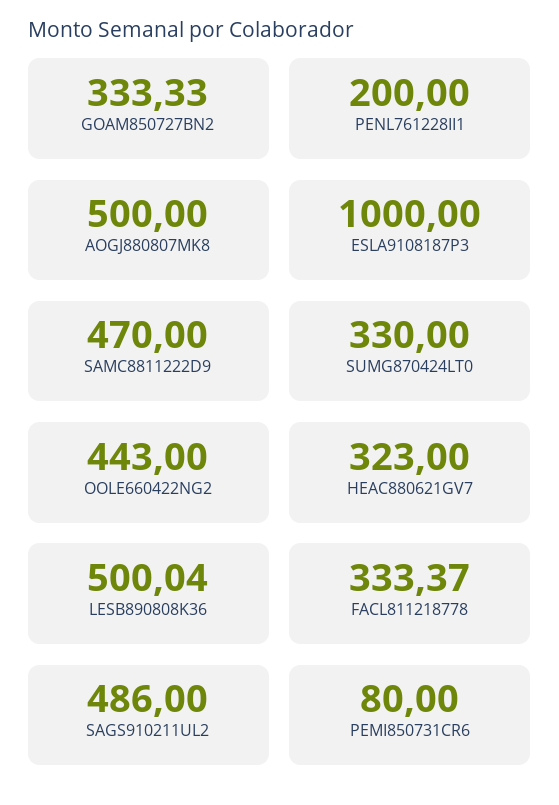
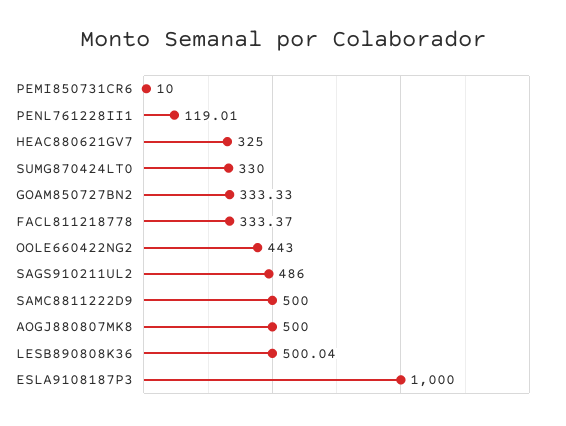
PENL761228II1: 200 -> 119.01
SAMC8811222D9: 470 -> 500
HEAC880621GV7: 323 -> 325
PEMI850731CR6: 80 -> 10

